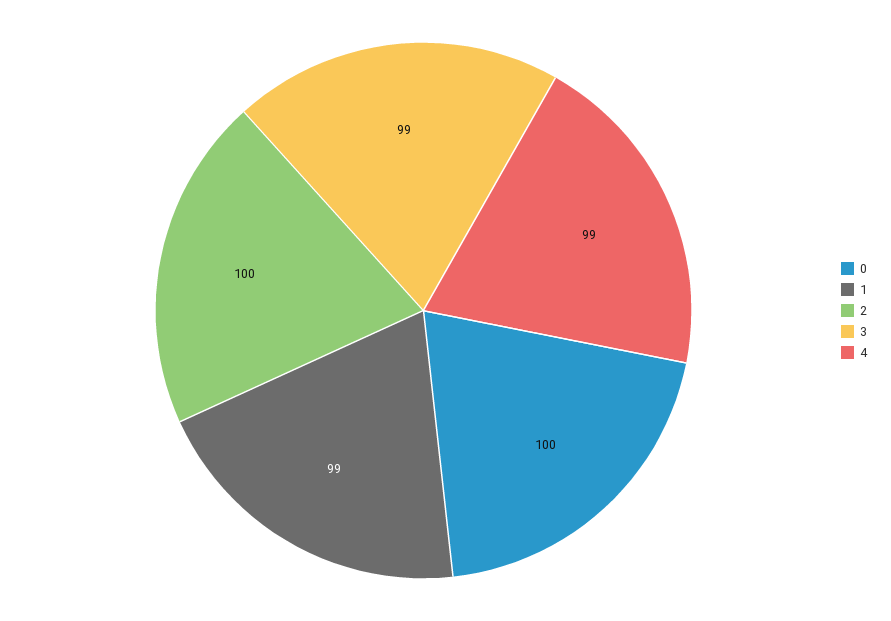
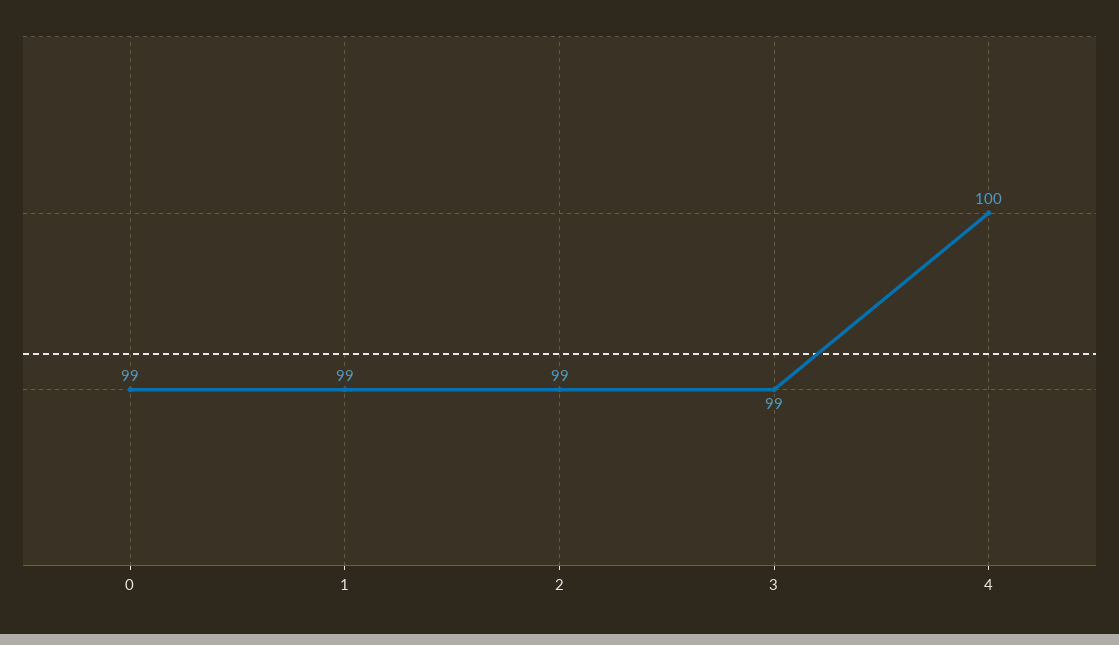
0: 100 -> 99
2: 100 -> 99
4: 99 -> 100

